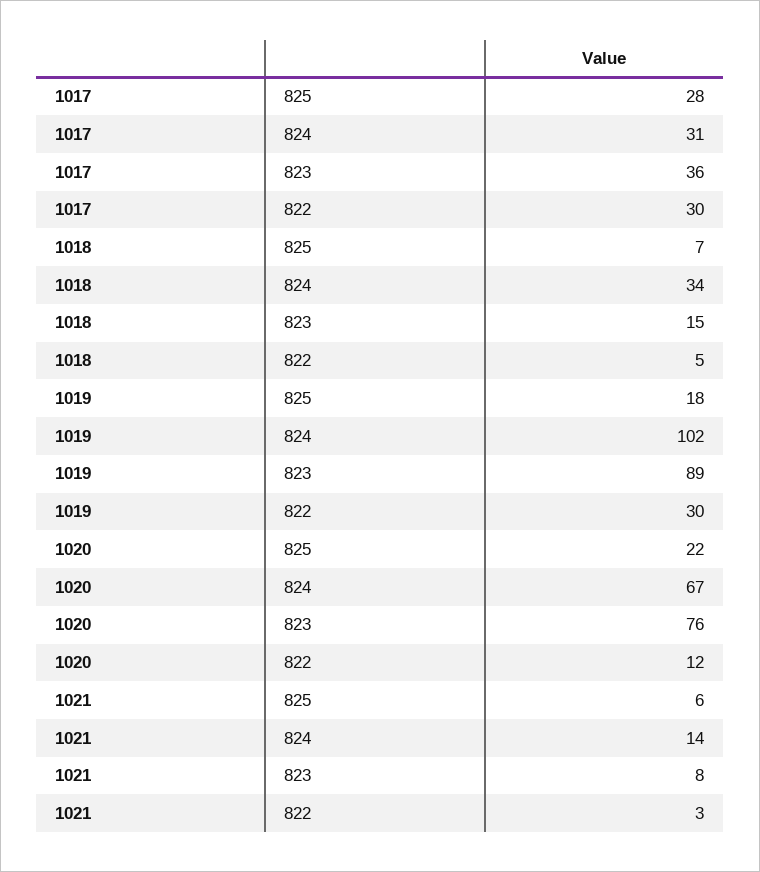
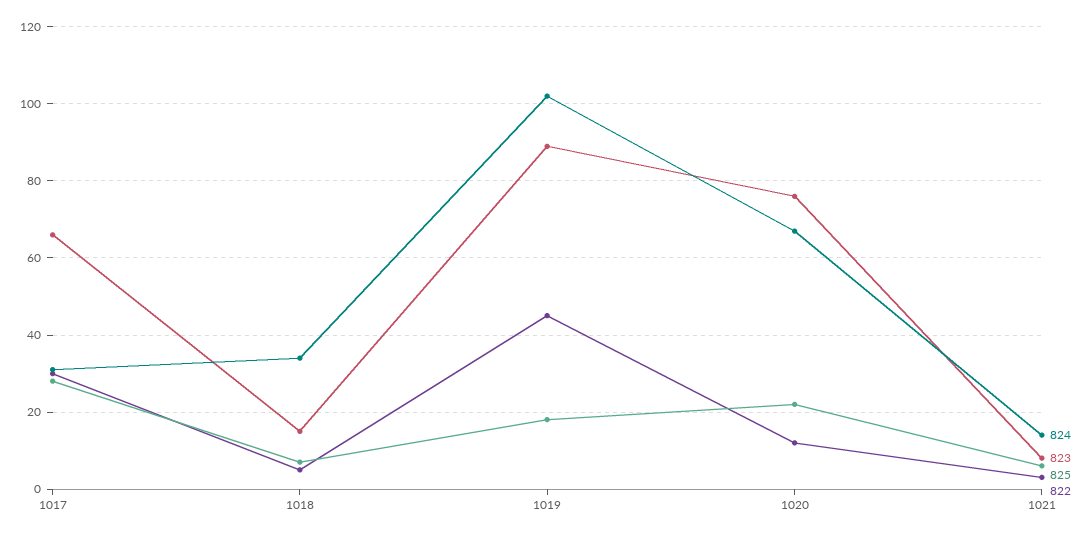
823, 1017: 36 -> 65
822, 1019: 30 -> 45

